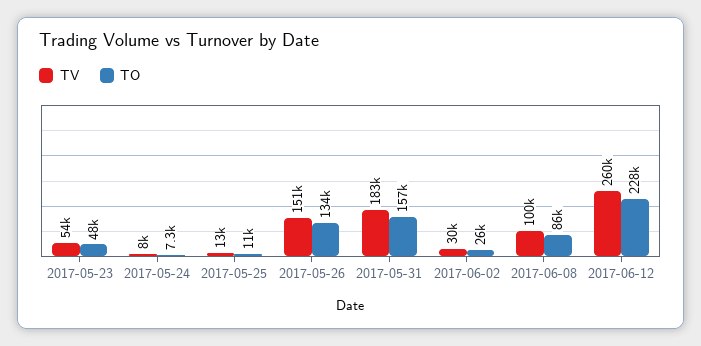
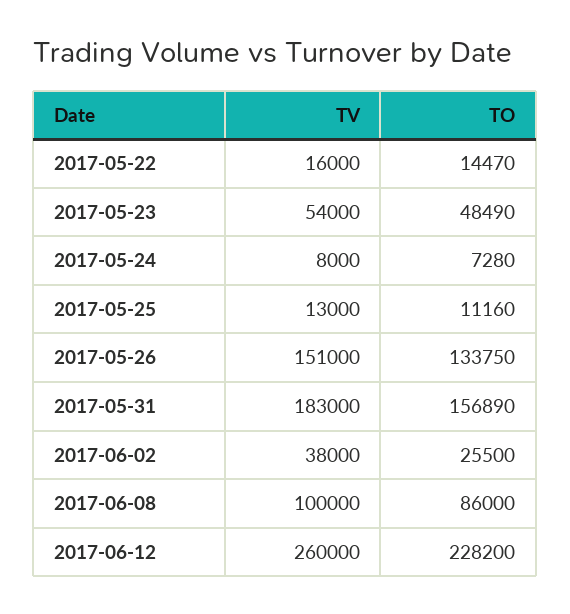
TV, 2017-06-02: 30000 -> 38000
TV, 2017-05-22: none -> 16000
TO, 2017-05-22: none -> 14470

